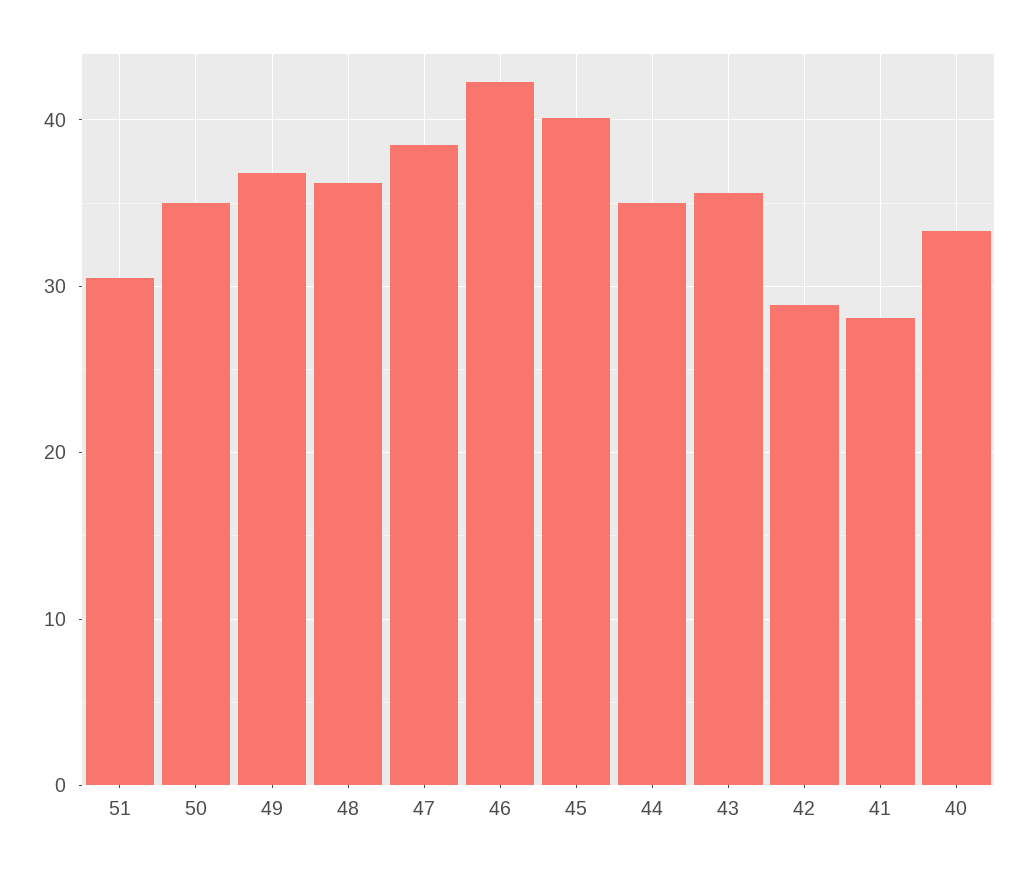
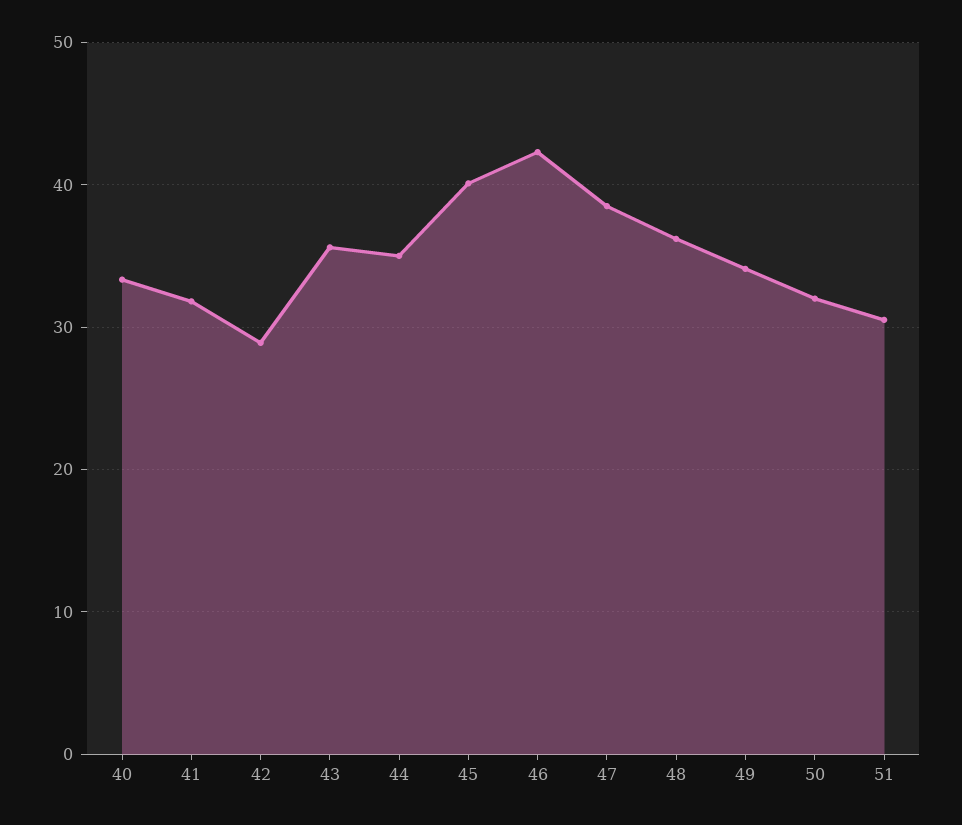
50: 35 -> 32
49: 37 -> 34
41: 28 -> 32

